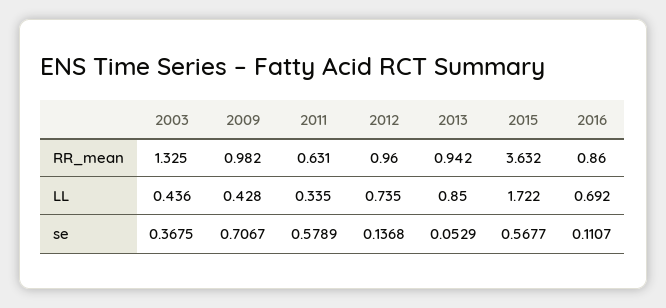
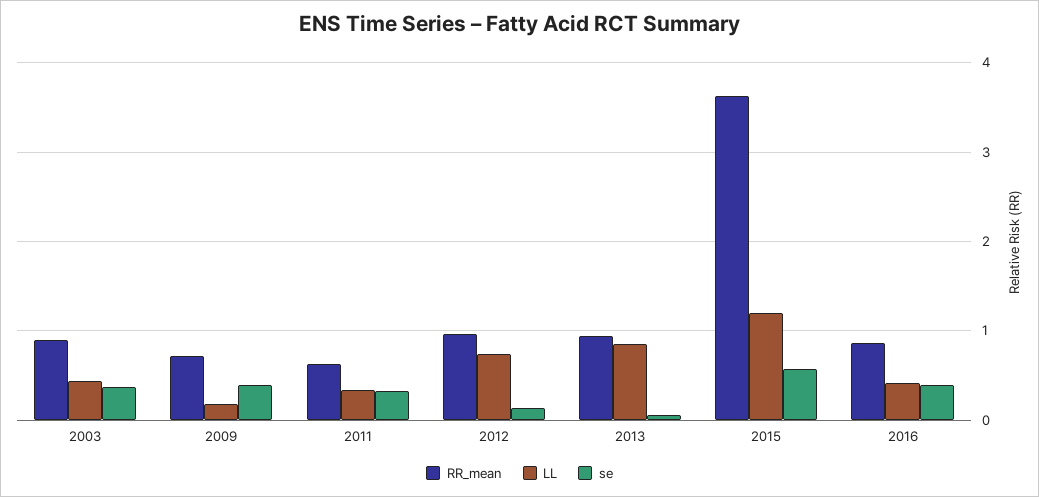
RR_mean, 2003: 1.325 -> 0.9
RR_mean, 2009: 0.982 -> 0.7
LL, 2009: 0.428 -> 0.2
LL, 2015: 1.722 -> 1.2
LL, 2016: 0.692 -> 0.4
se, 2009: 0.7067 -> 0.4
se, 2011: 0.5789 -> 0.3
se, 2016: 0.1107 -> 0.4

